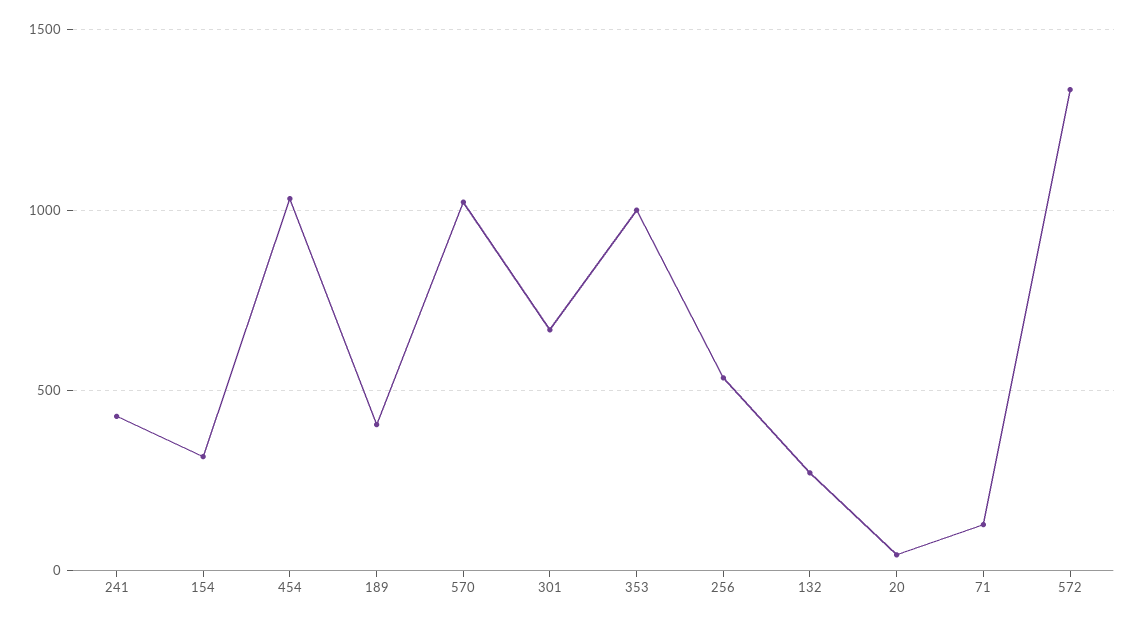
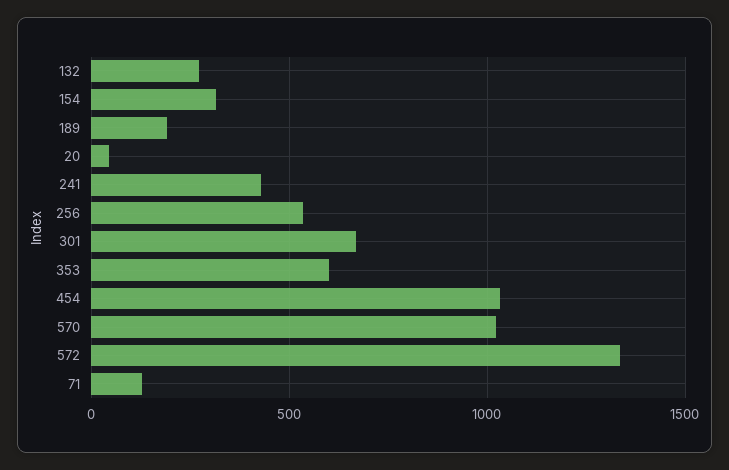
189: 400 -> 200
353: 1000 -> 600

